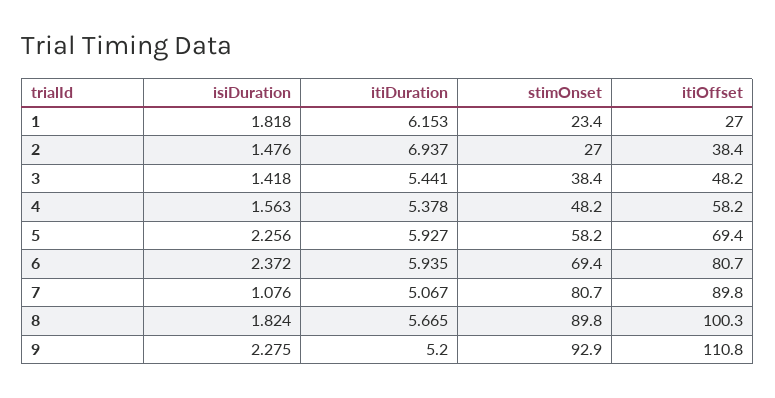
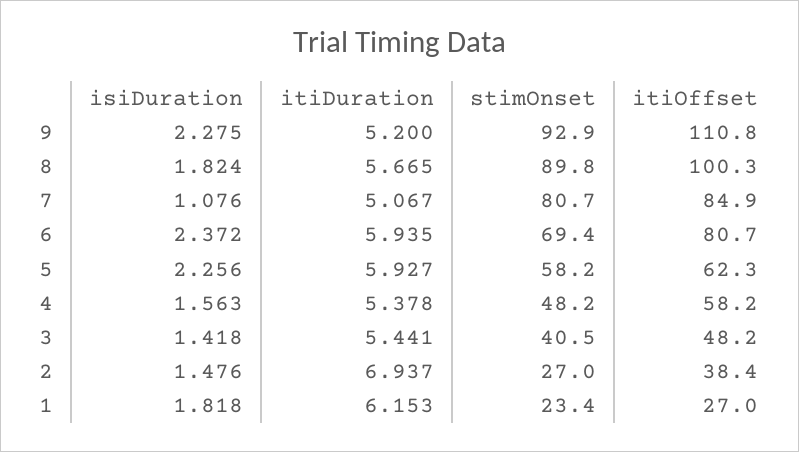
stimOnset, 3: 38.4 -> 40.5
itiOffset, 5: 69.4 -> 62.3
itiOffset, 7: 89.8 -> 84.9

